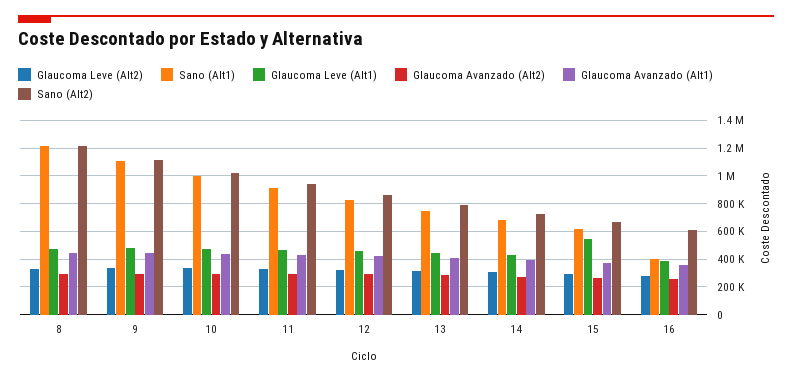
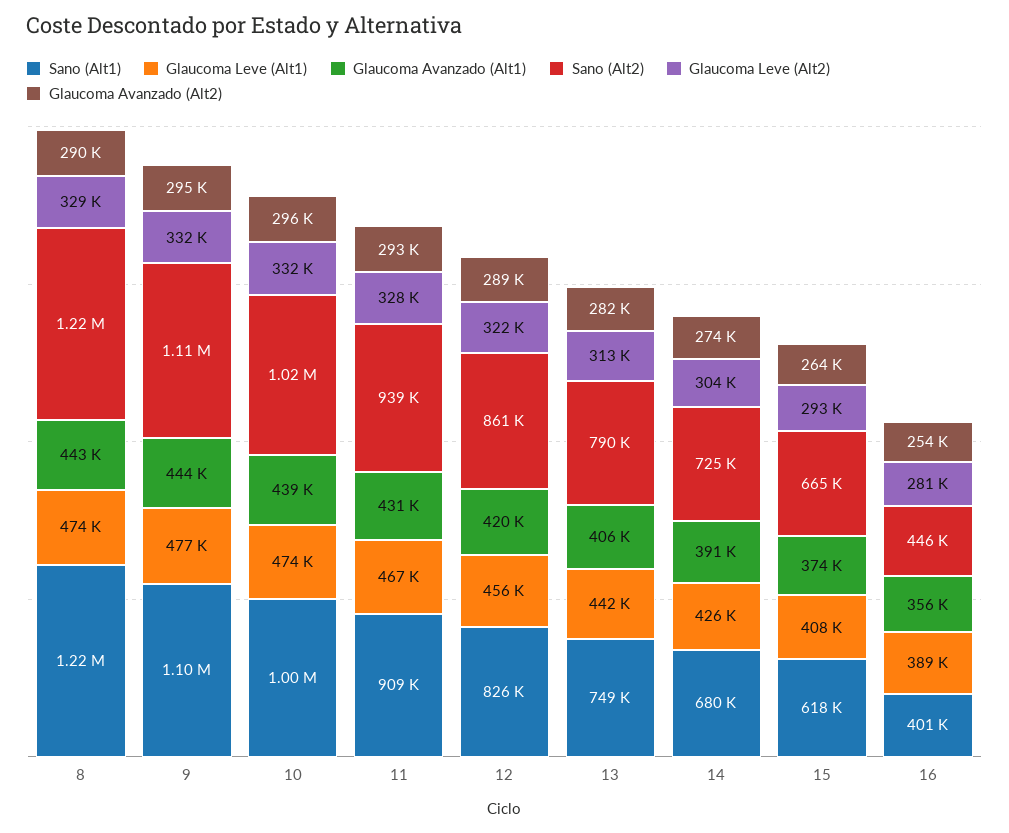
Glaucoma Leve (Alt1), 15: 550000 -> 408000
Sano (Alt2), 16: 600000 -> 446000

